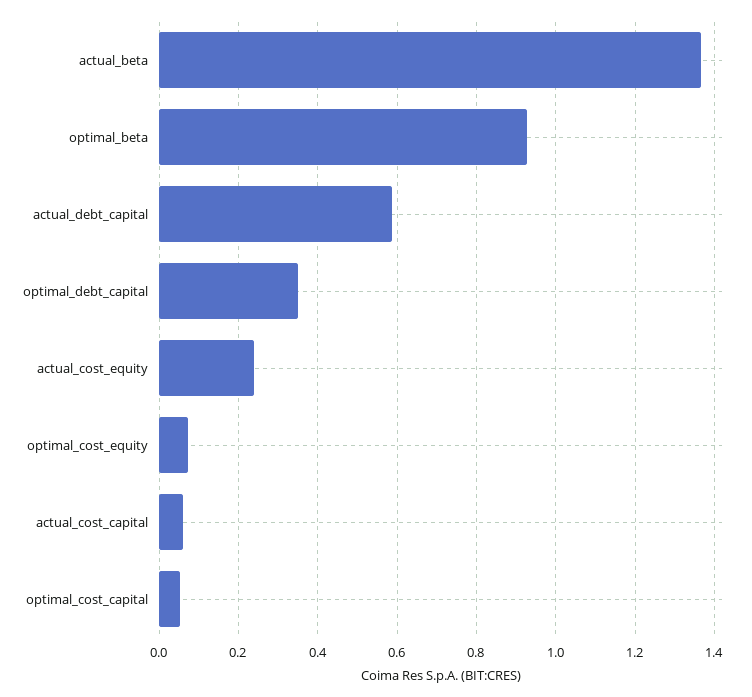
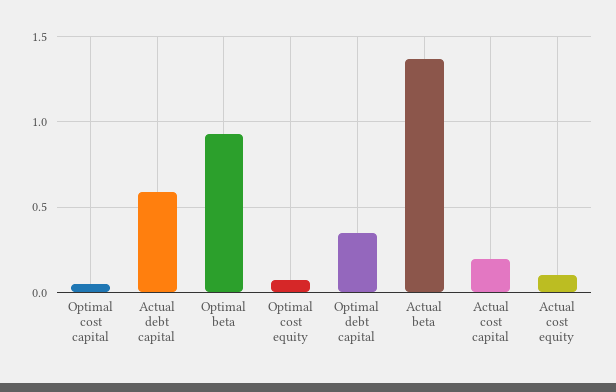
actual_cost_equity: 0.24 -> 0.1
actual_cost_capital: 0.06 -> 0.2

